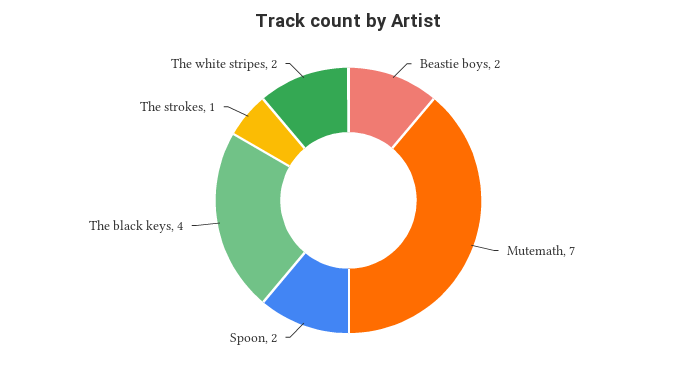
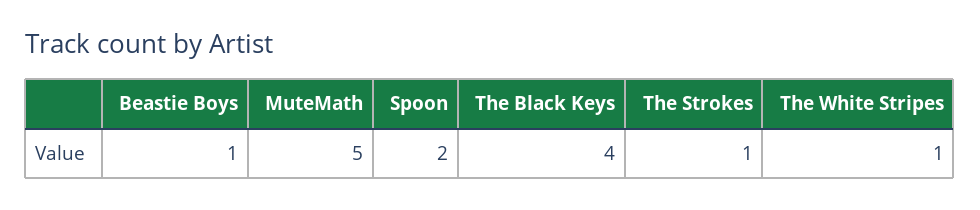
Beastie boys: 2 -> 1
Mutemath: 7 -> 5
The white stripes: 2 -> 1

